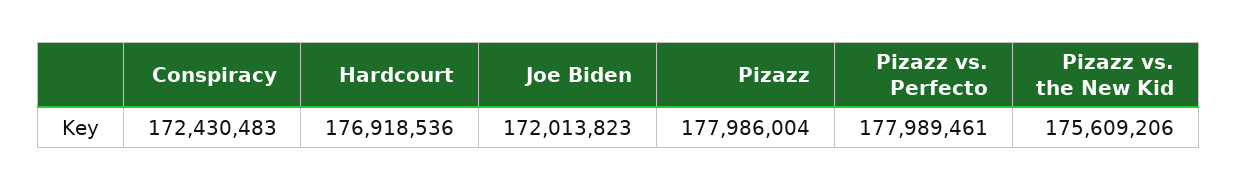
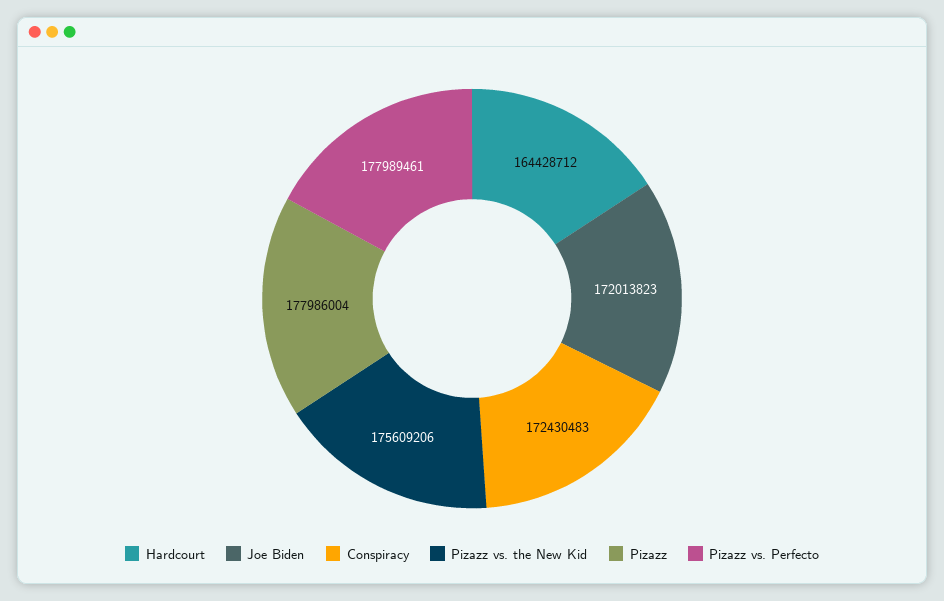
Hardcourt: 176918536 -> 164428712

